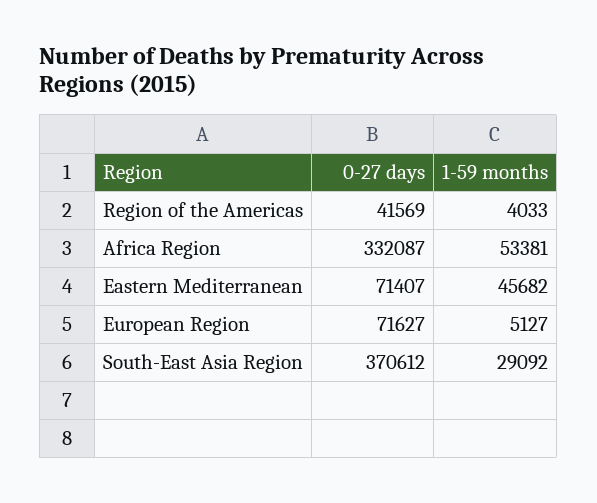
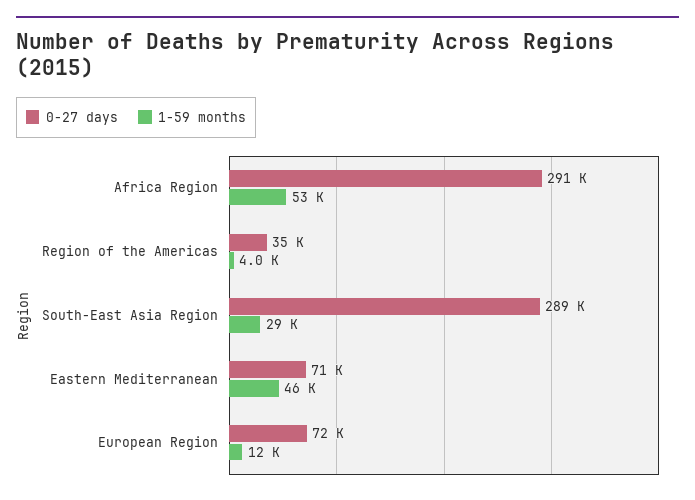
0-27 days, Region of the Americas: 41569 -> 35000
0-27 days, Africa Region: 332087 -> 291000
1-59 months, European Region: 5127 -> 12000
0-27 days, South-East Asia Region: 370612 -> 289000

